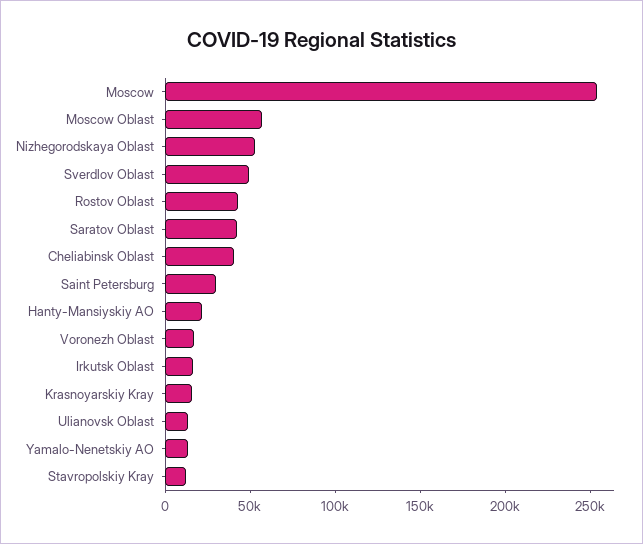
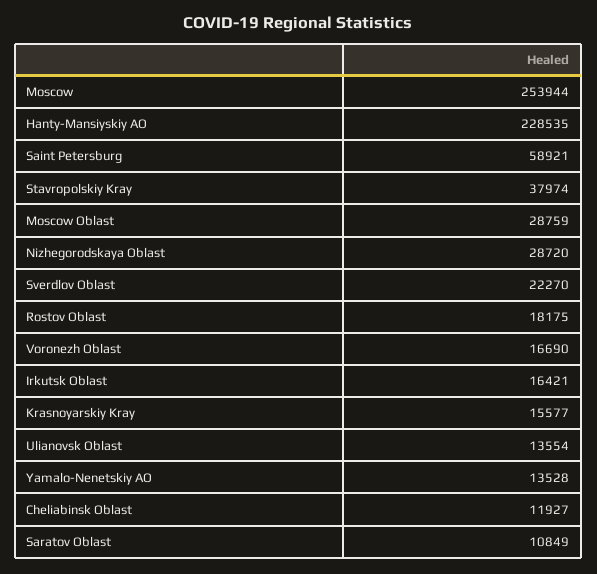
Moscow Oblast: 60000 -> 28759
Nizhegorodskaya Oblast: 50000 -> 28720
Sverdlov Oblast: 50000 -> 22270
Rostov Oblast: 40000 -> 18175
Saratov Oblast: 40000 -> 10849
Cheliabinsk Oblast: 40000 -> 11927
Saint Petersburg: 30000 -> 58921
Hanty-Mansiyskiy AO: 20000 -> 228535
Stavropolskiy Kray: 10000 -> 37974

